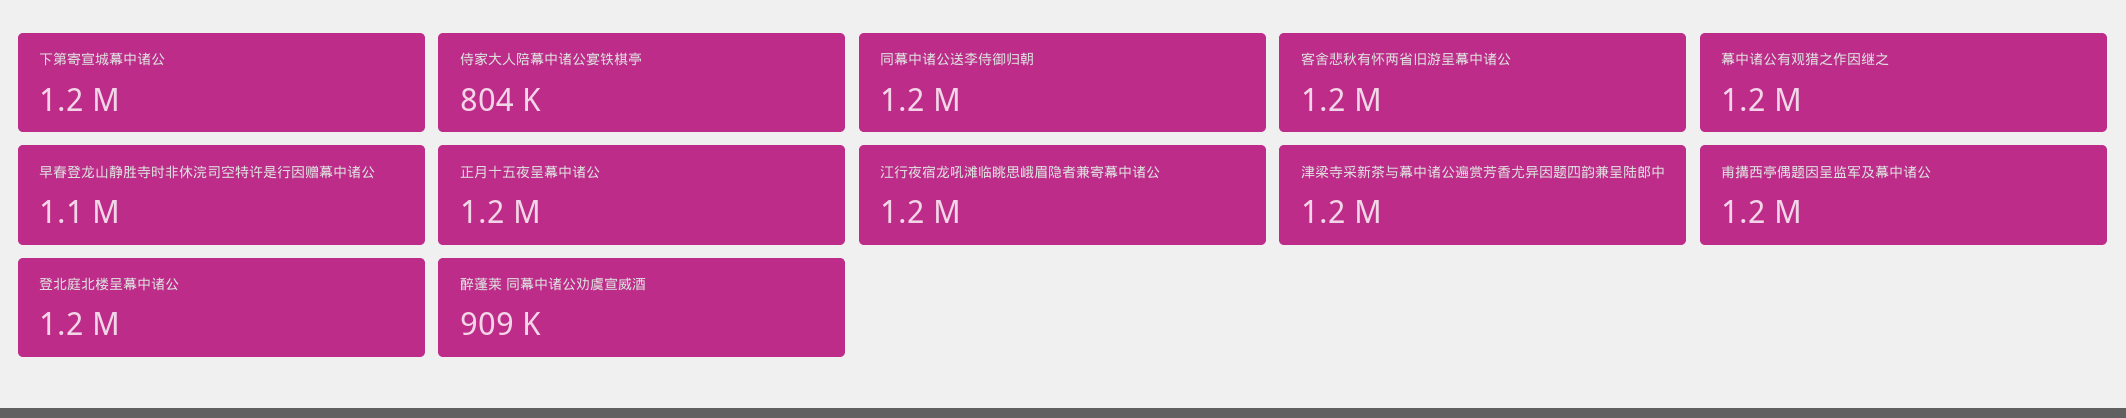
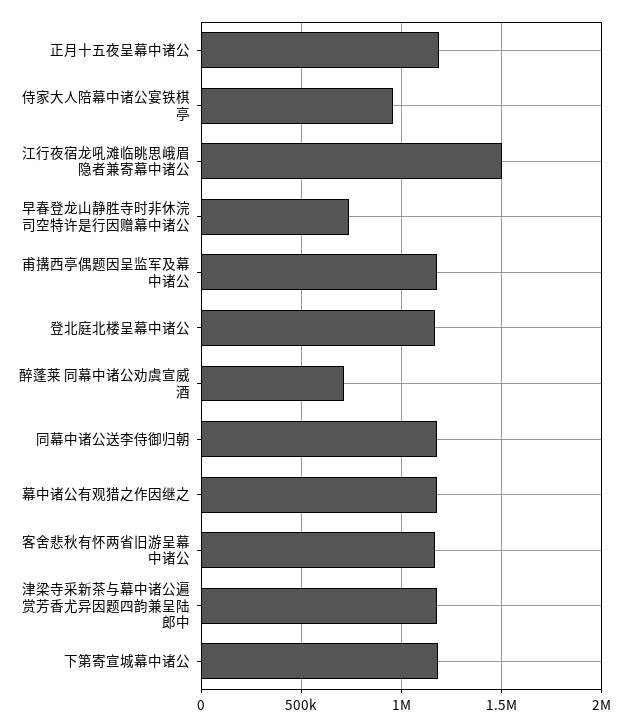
侍家大人陪幕中诸公宴铁棋亭: 804000 -> 950000
早春登龙山静胜寺时非休浣司空特许是行因赠幕中诸公: 1100000 -> 750000
江行夜宿龙吼滩临眺思峨眉隐者兼寄幕中诸公: 1200000 -> 1500000
醉蓬莱 同幕中诸公劝虞宣威酒: 909000 -> 700000

